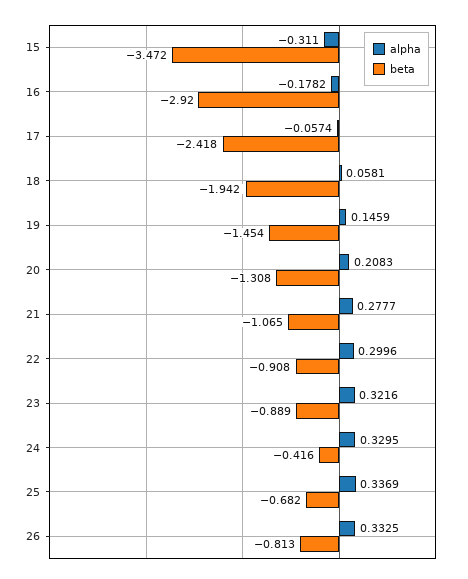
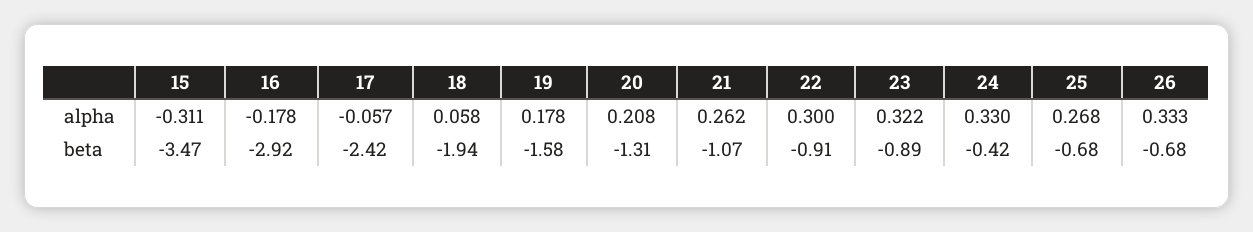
alpha, 19: 0.1459 -> 0.178
beta, 19: -1.454 -> -1.58
alpha, 21: 0.2777 -> 0.262
alpha, 25: 0.3369 -> 0.268
beta, 26: -0.813 -> -0.68

